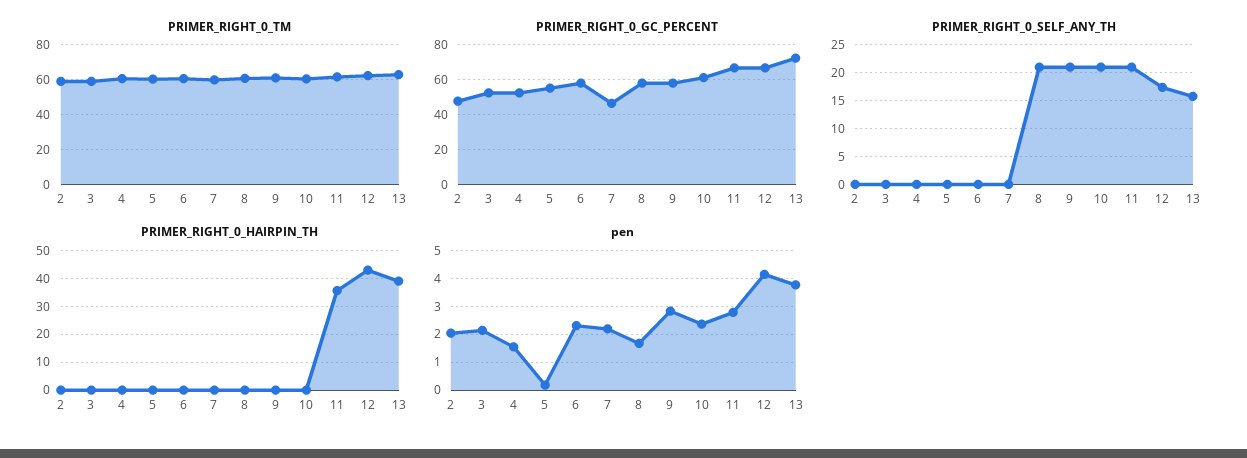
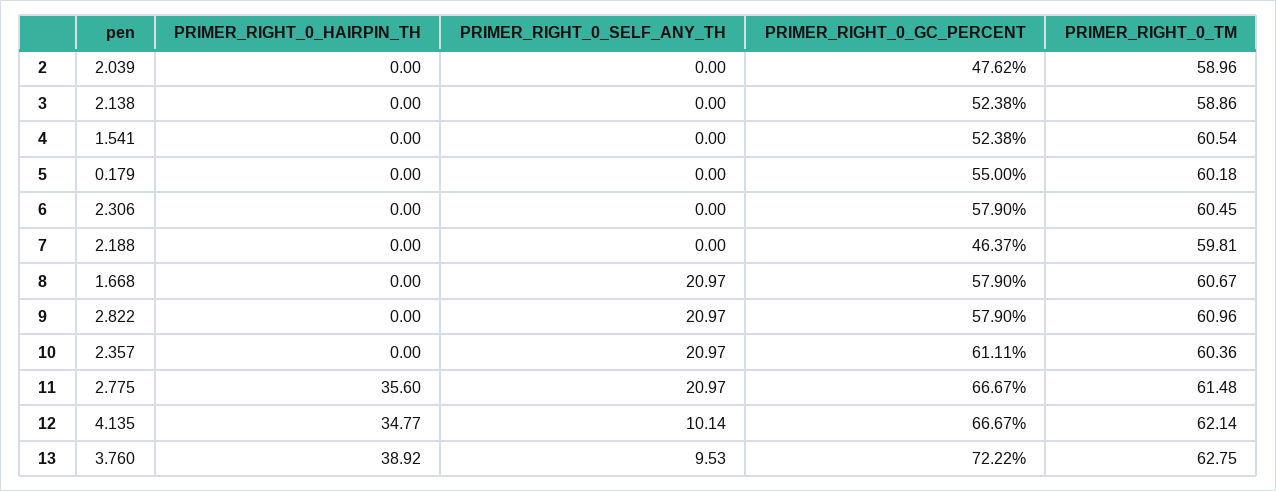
PRIMER_RIGHT_0_SELF_ANY_TH, 12: 17.5 -> 10.14
PRIMER_RIGHT_0_SELF_ANY_TH, 13: 15 -> 9.53
PRIMER_RIGHT_0_HAIRPIN_TH, 12: 42.5 -> 34.77

